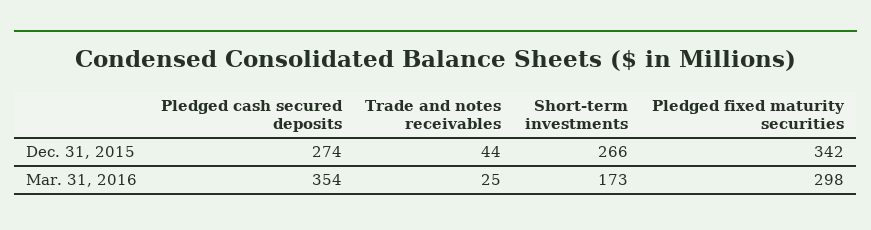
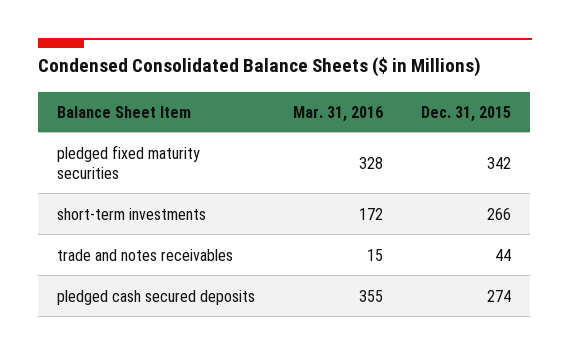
Pledged cash secured deposits, Mar. 31, 2016: 354 -> 355
Trade and notes receivables, Mar. 31, 2016: 25 -> 15
Short-term investments, Mar. 31, 2016: 173 -> 172
Pledged fixed maturity securities, Mar. 31, 2016: 298 -> 328

